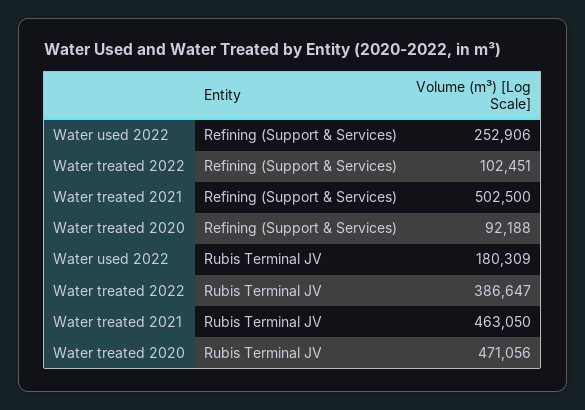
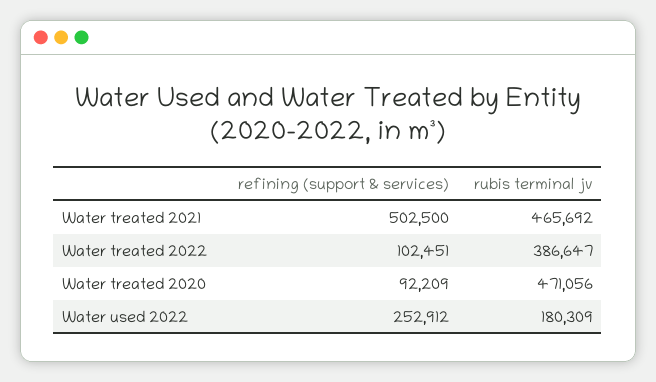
Water used 2022, Refining (Support & Services): 252906 -> 252912
Water treated 2020, Refining (Support & Services): 92188 -> 92209
Water treated 2021, Rubis Terminal JV: 463050 -> 465692

